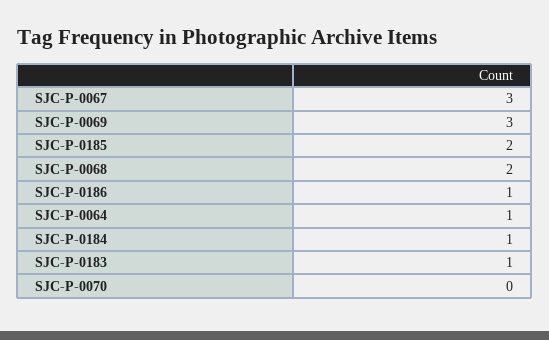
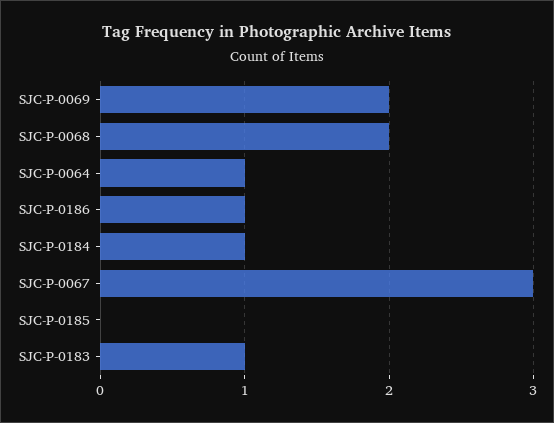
SJC-P-0069: 3 -> 2
SJC-P-0185: 2 -> 0
SJC-P-0070: 0 -> none

